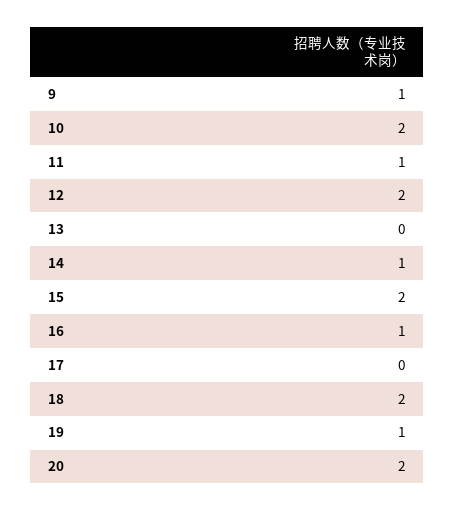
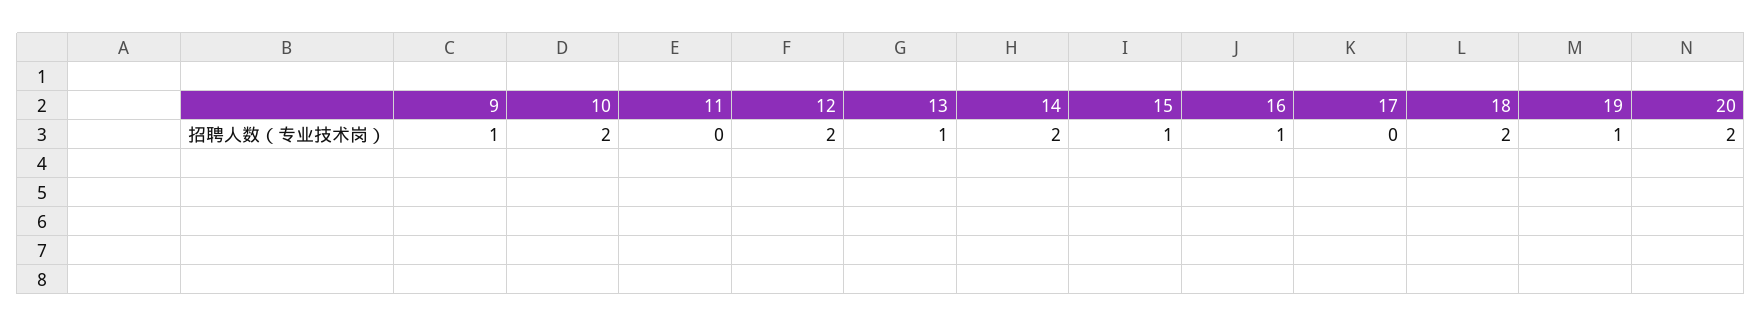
11: 1 -> 0
13: 0 -> 1
14: 1 -> 2
15: 2 -> 1

